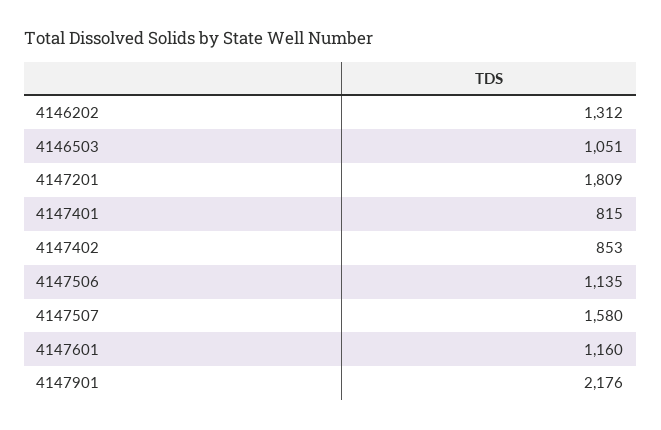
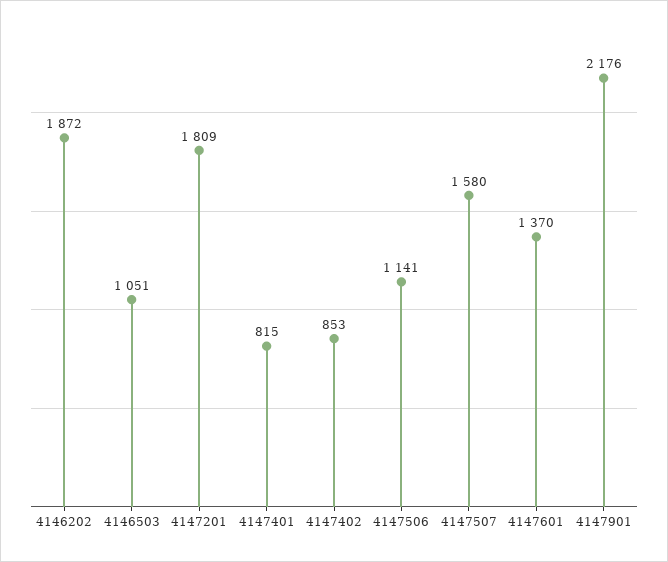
4146202: 1312 -> 1872
4147506: 1135 -> 1141
4147601: 1160 -> 1370

